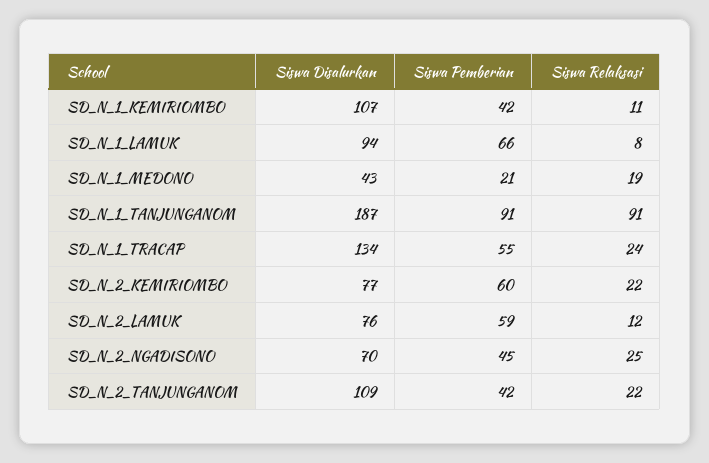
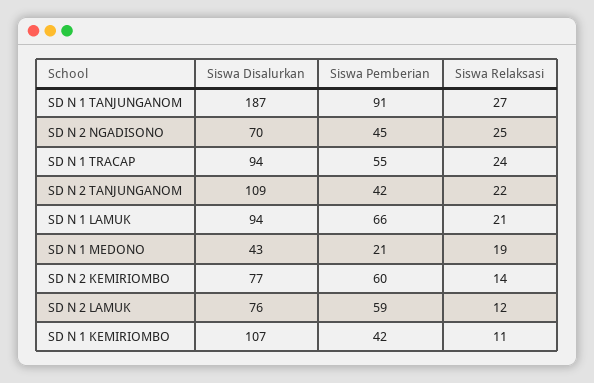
Siswa Relaksasi, SD_N_1_LAMUK: 8 -> 21
Siswa Relaksasi, SD_N_1_TANJUNGANOM: 91 -> 27
Siswa Disalurkan, SD_N_1_TRACAP: 134 -> 94
Siswa Relaksasi, SD_N_2_KEMIRIOMBO: 22 -> 14

